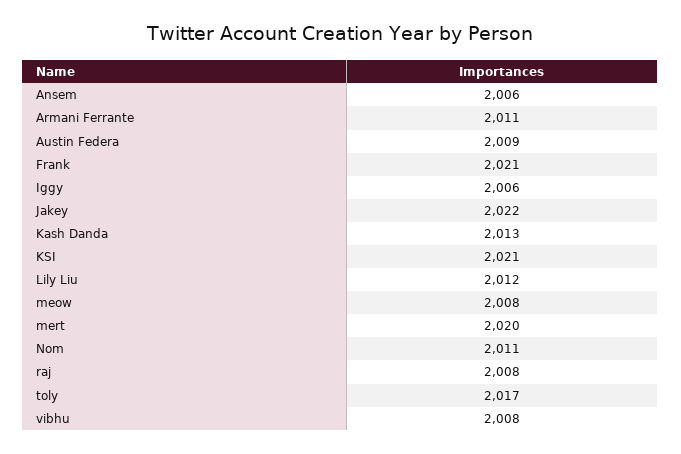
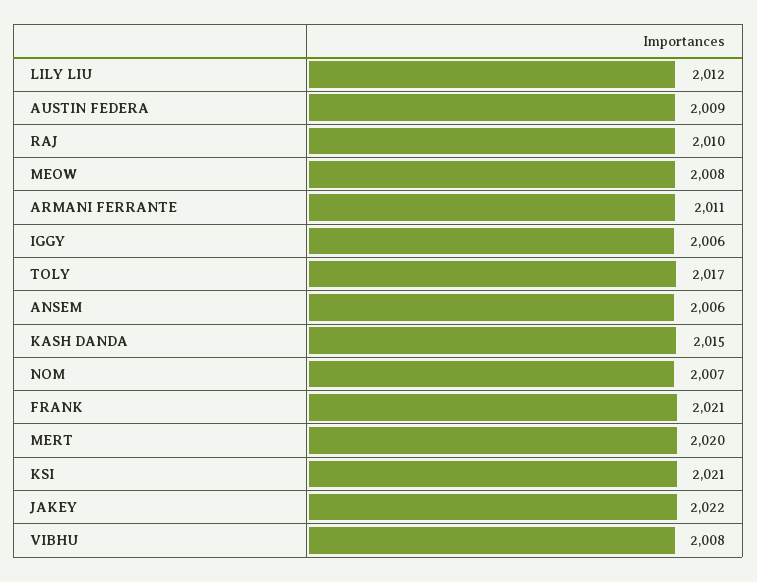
Kash Danda: 2013 -> 2015
Nom: 2011 -> 2007
raj: 2008 -> 2010

